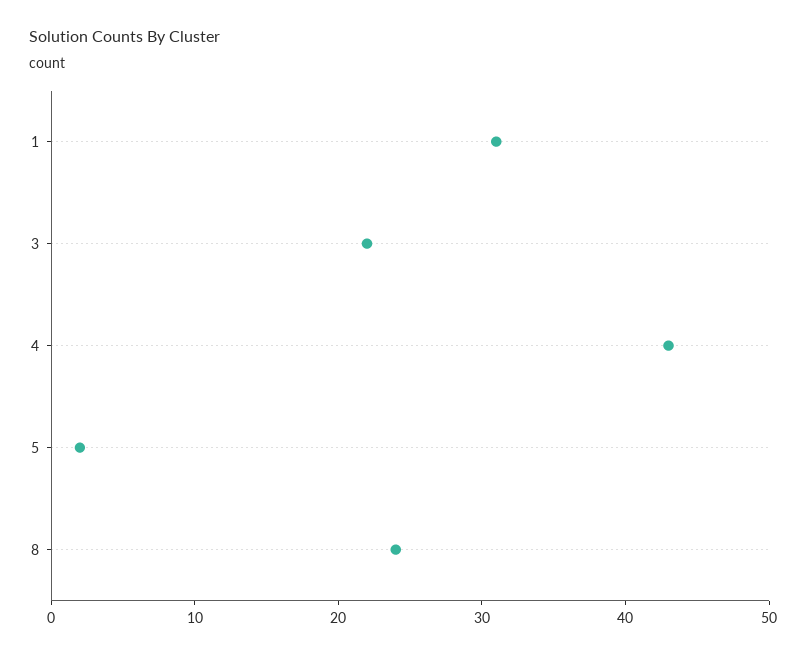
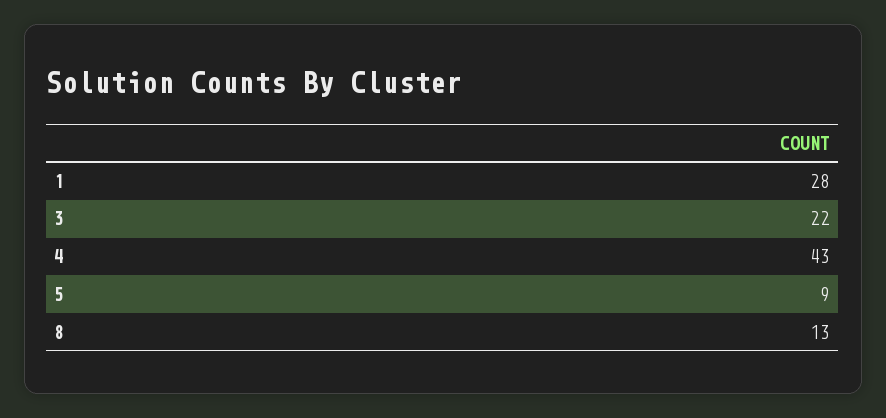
1: 31 -> 28
5: 2 -> 9
8: 24 -> 13

